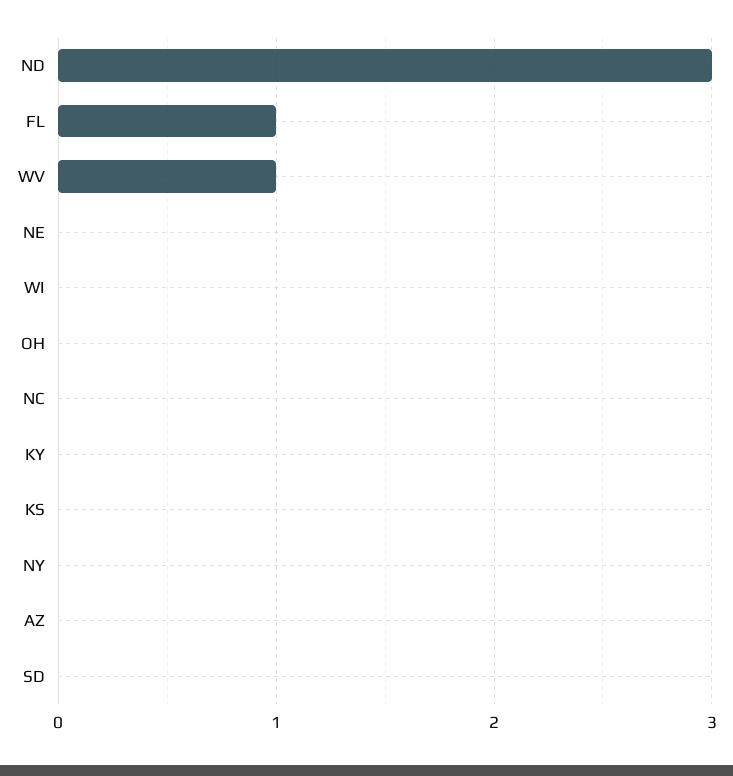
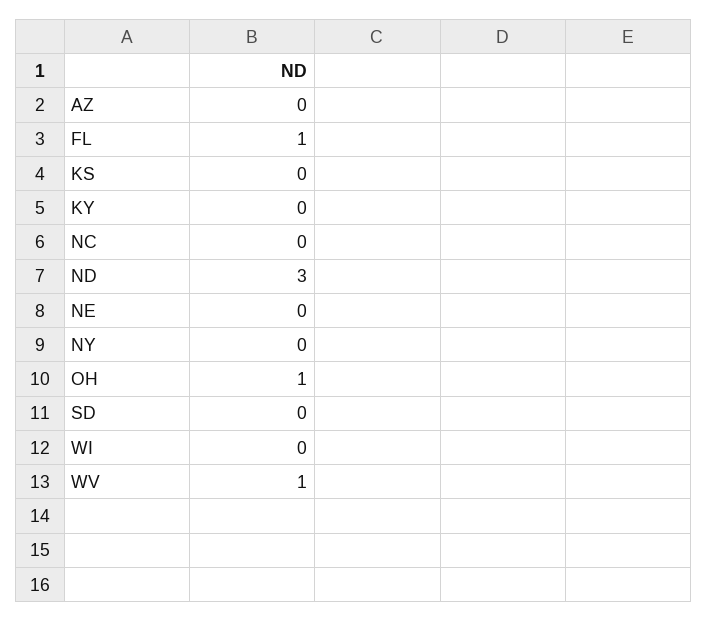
OH: 0 -> 1

